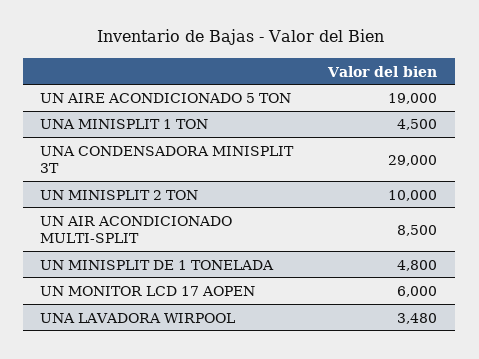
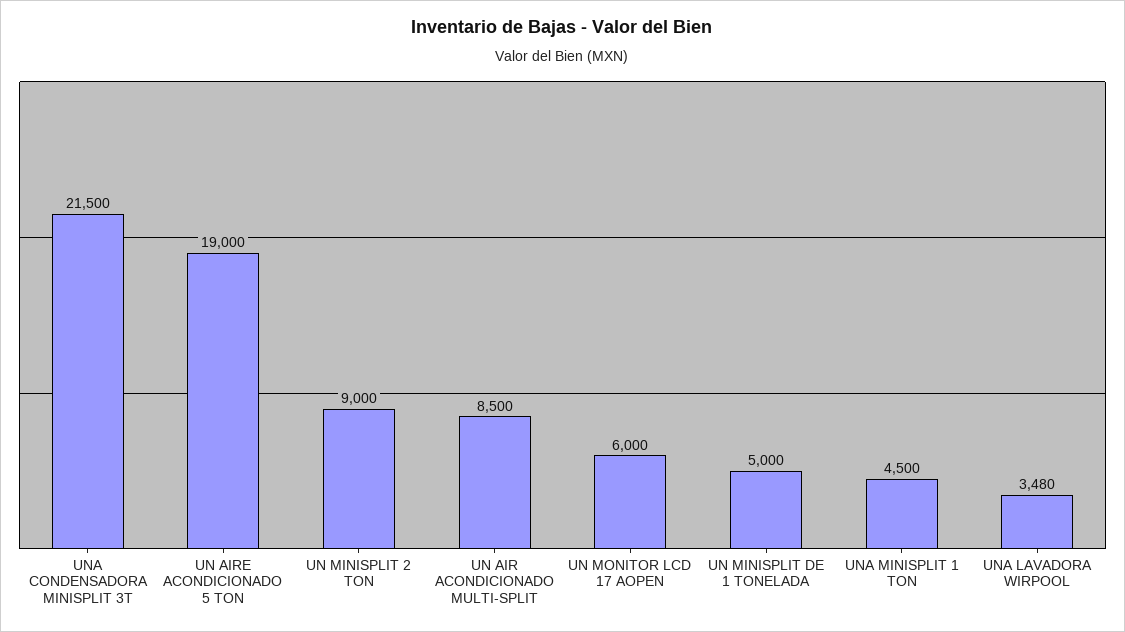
UNA CONDENSADORA MINISPLIT 3T: 29000 -> 21500
UN MINISPLIT 2 TON: 10000 -> 9000
UN MINISPLIT DE 1 TONELADA: 4800 -> 5000

